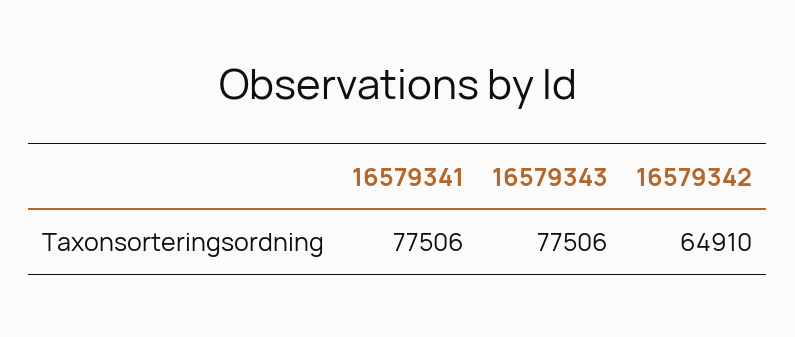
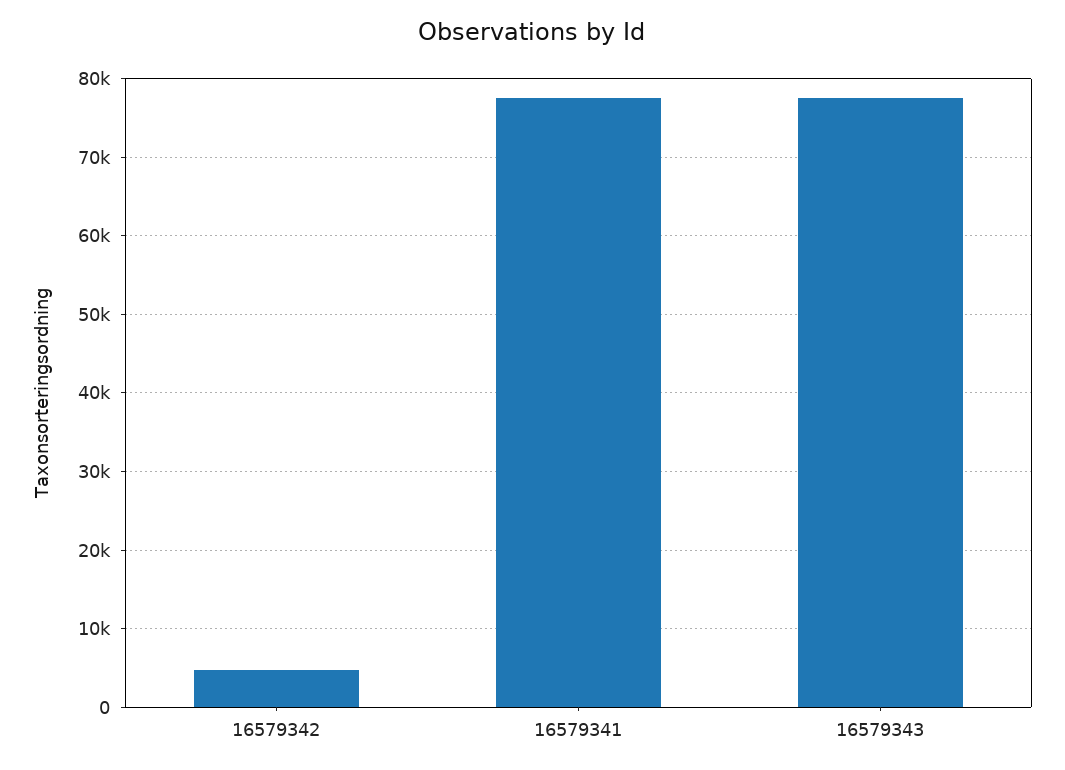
16579342: 64910 -> 5000

